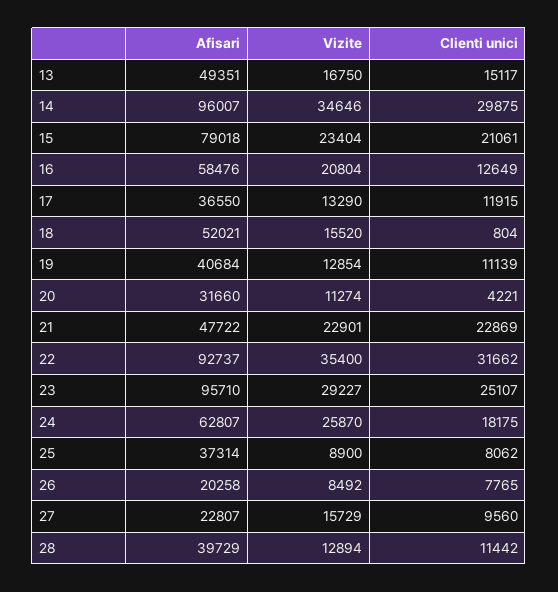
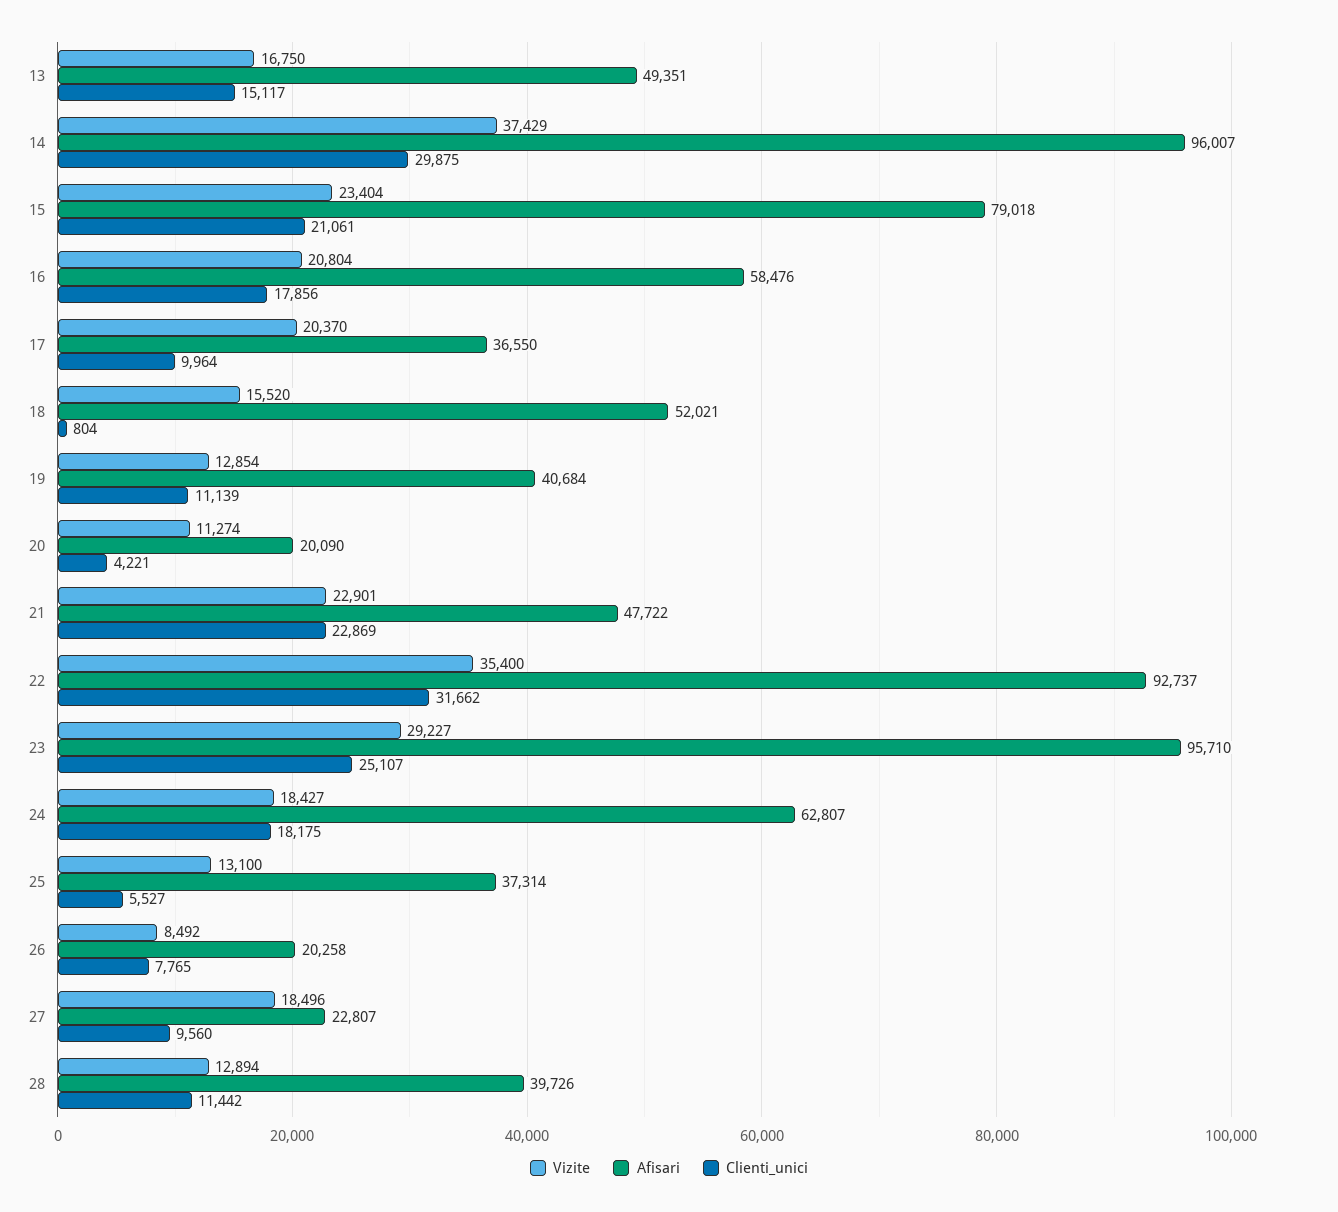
Vizite, 14: 34646 -> 37429
Clienti unici, 16: 12649 -> 17856
Vizite, 17: 13290 -> 20370
Clienti unici, 17: 11915 -> 9964
Afisari, 20: 31660 -> 20090
Vizite, 24: 25870 -> 18427
Vizite, 25: 8900 -> 13100
Clienti unici, 25: 8062 -> 5527
Vizite, 27: 15729 -> 18496
Afisari, 28: 39729 -> 39726

